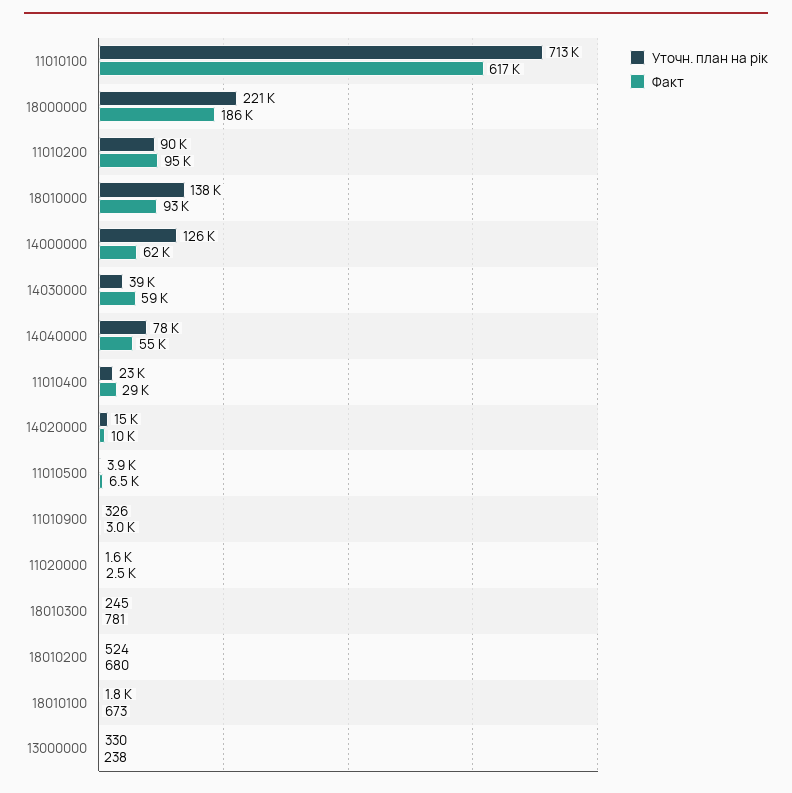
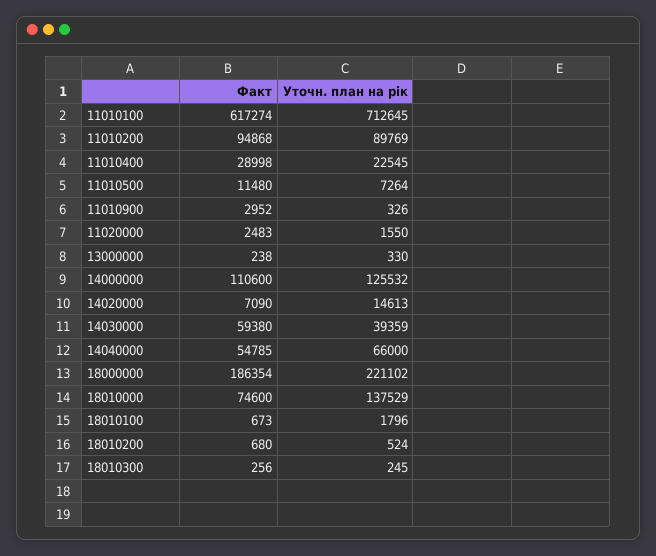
Факт, 18010000: 93000 -> 74600
Факт, 14000000: 62000 -> 110600
Уточн. план на рік, 14040000: 78000 -> 66000
Факт, 14020000: 10000 -> 7090
Уточн. план на рік, 11010500: 3900 -> 7264
Факт, 11010500: 6500 -> 11480
Факт, 18010300: 781 -> 256

